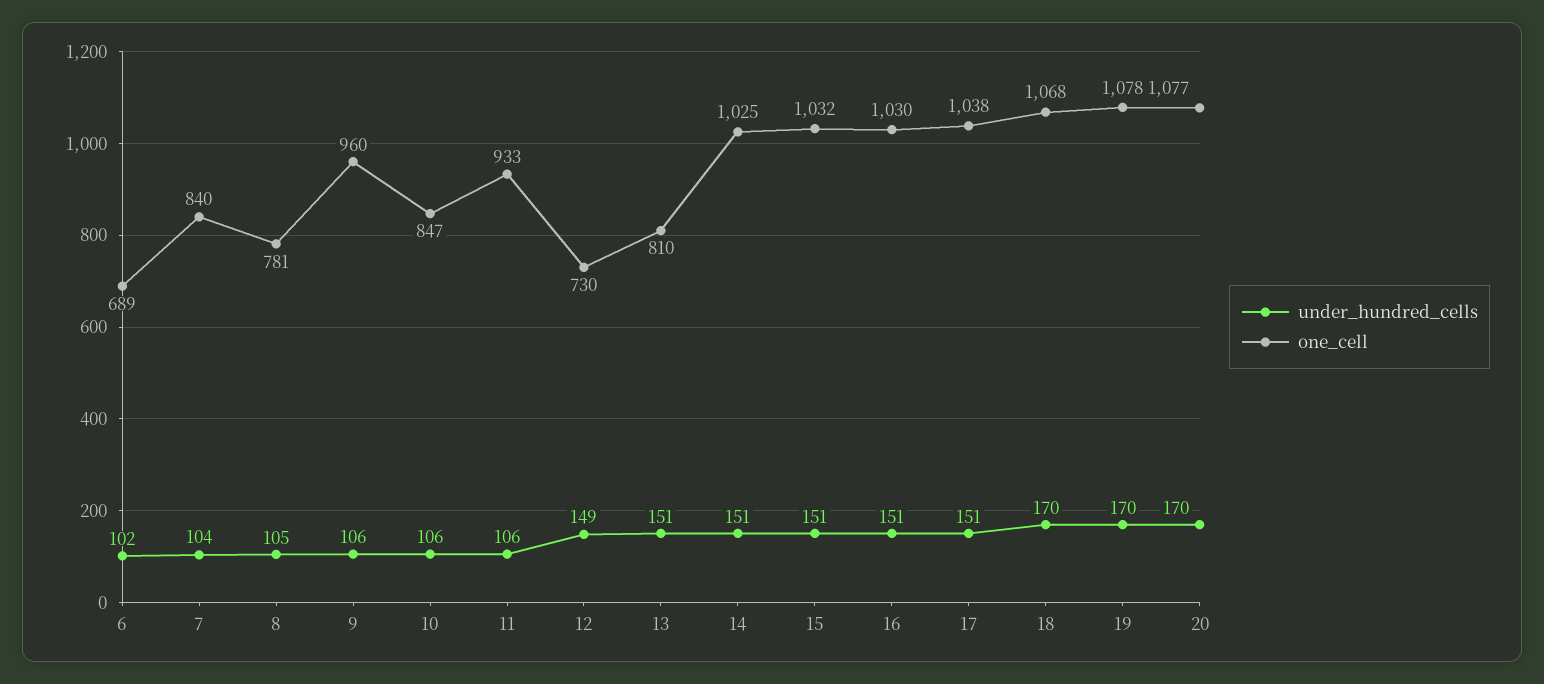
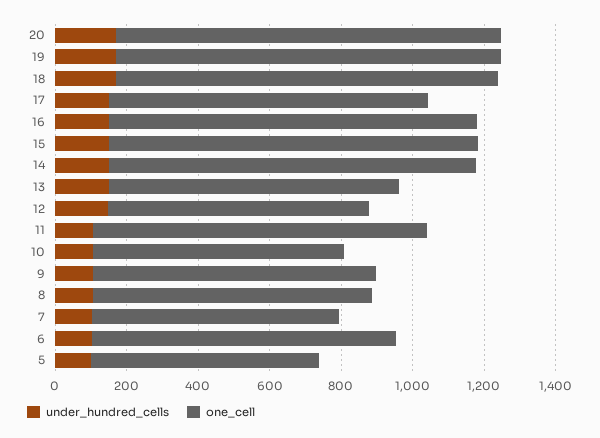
one_cell, 6: 689 -> 850
one_cell, 7: 840 -> 700
one_cell, 9: 960 -> 800
one_cell, 10: 847 -> 700
one_cell, 17: 1038 -> 900
under_hundred_cells, 5: none -> 100
one_cell, 5: none -> 650

